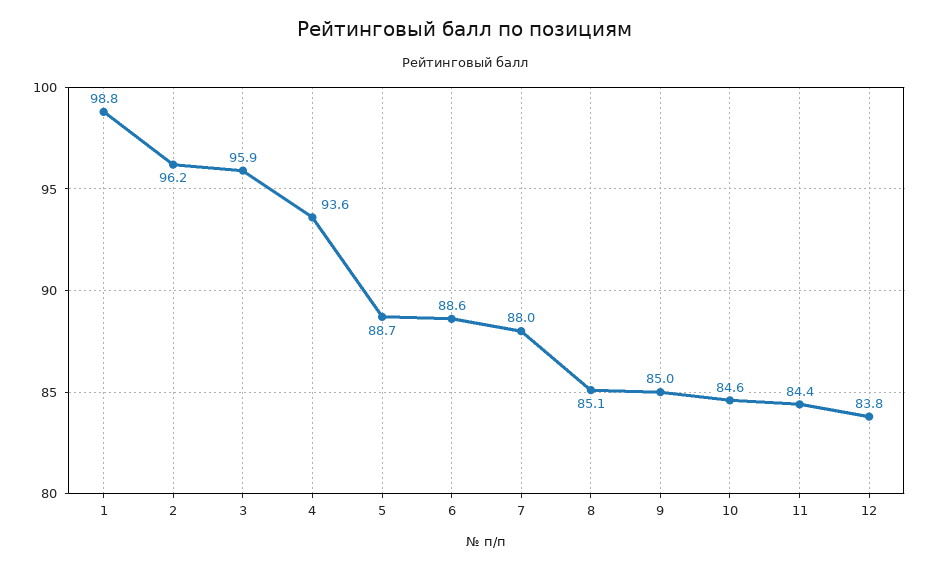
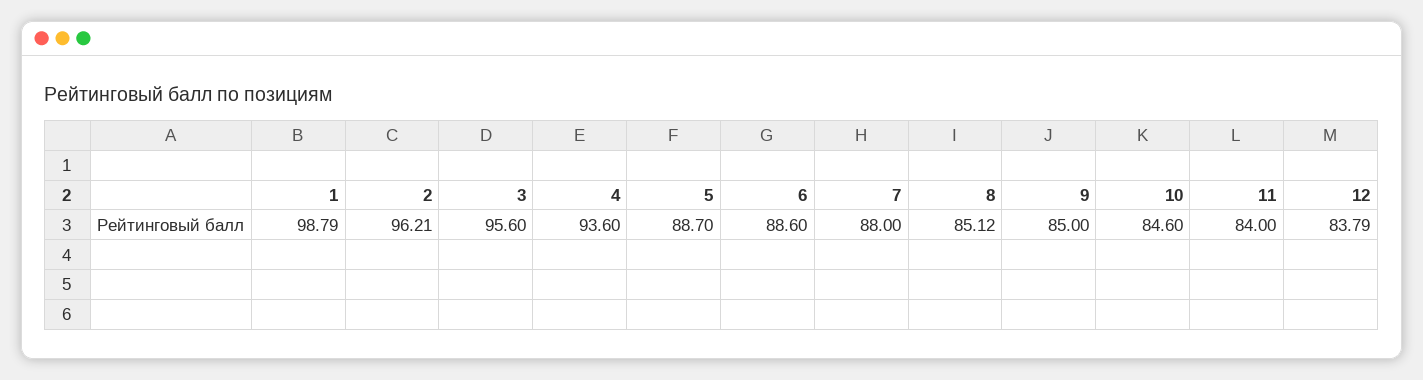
3: 95.9 -> 95.6
11: 84.4 -> 84

